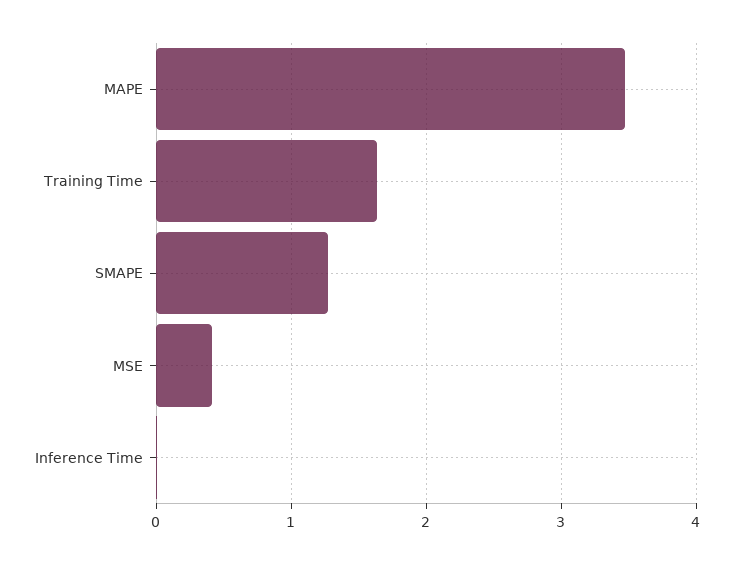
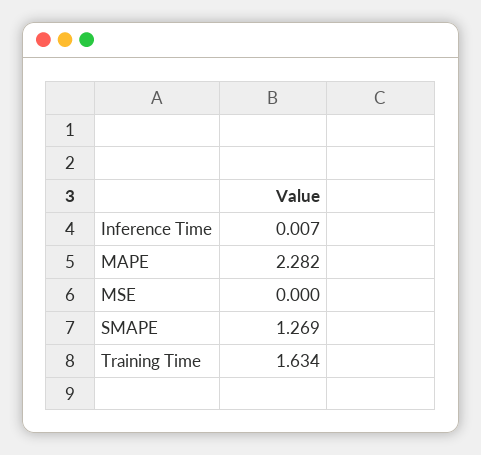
MAPE: 3.5 -> 2.282
MSE: 0.4 -> 0

